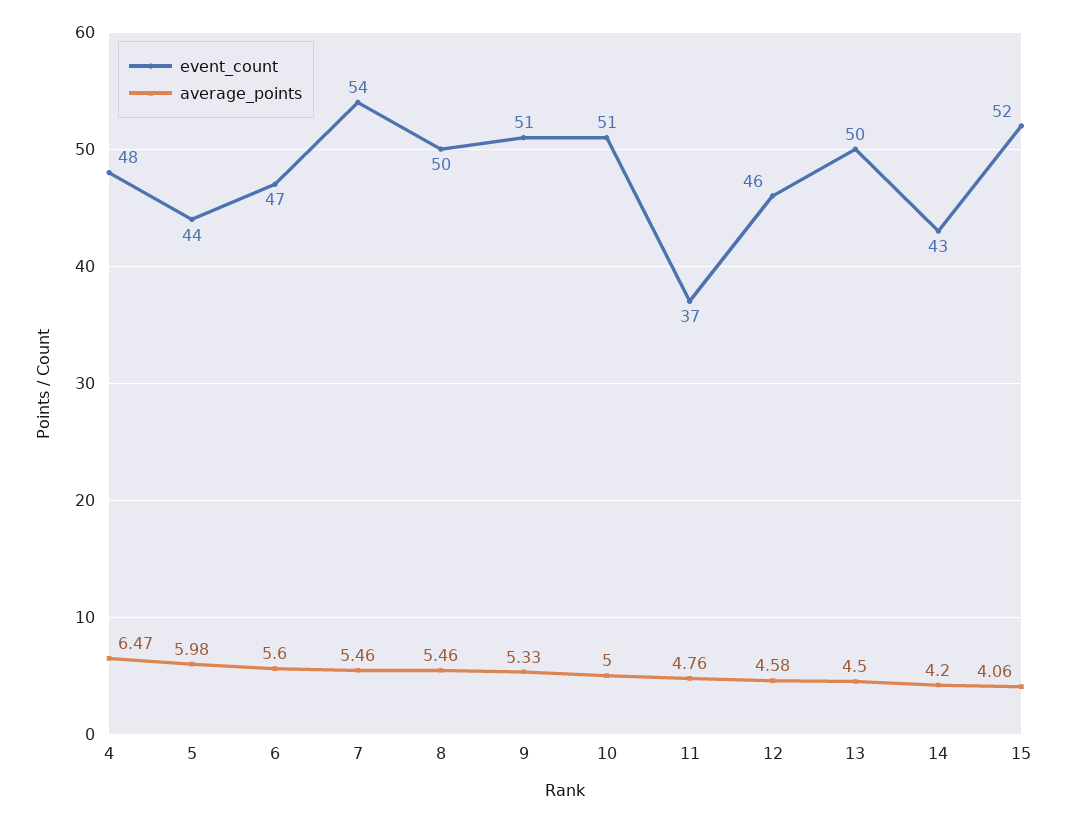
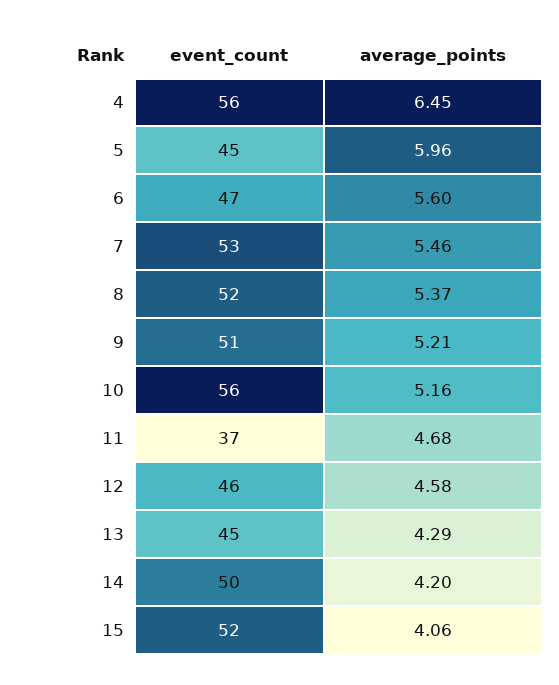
event_count, 4: 48 -> 56
average_points, 4: 6.47 -> 6.45
event_count, 5: 44 -> 45
average_points, 5: 5.98 -> 5.96
event_count, 7: 54 -> 53
event_count, 8: 50 -> 52
average_points, 8: 5.46 -> 5.37
average_points, 9: 5.33 -> 5.21
event_count, 10: 51 -> 56
average_points, 10: 5 -> 5.16
average_points, 11: 4.76 -> 4.68
event_count, 13: 50 -> 45
average_points, 13: 4.5 -> 4.29
event_count, 14: 43 -> 50

